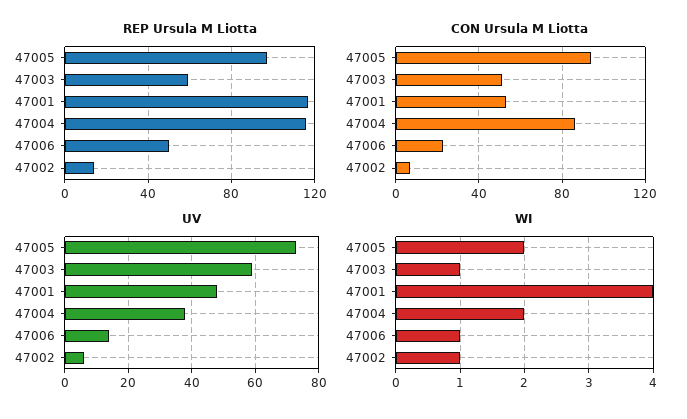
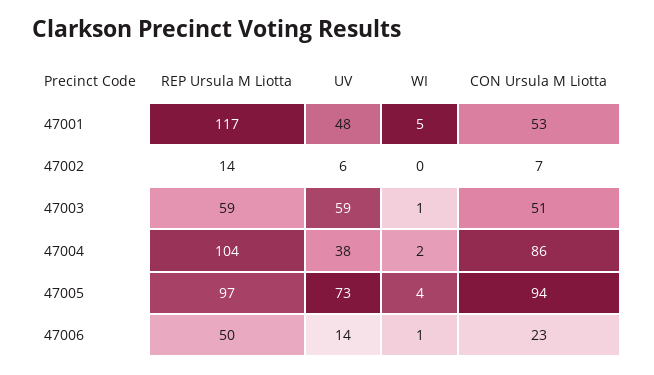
REP Ursula M Liotta, 47004: 115 -> 104
WI, 47005: 2 -> 4
WI, 47001: 4 -> 5
WI, 47002: 1 -> 0

